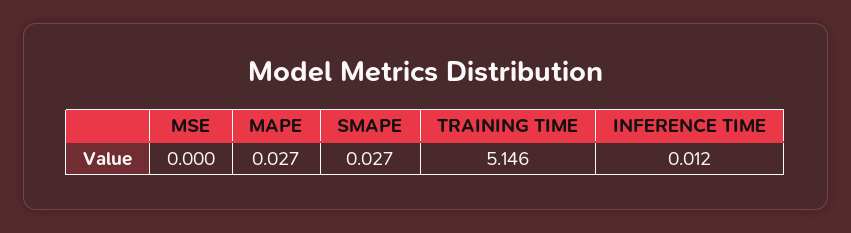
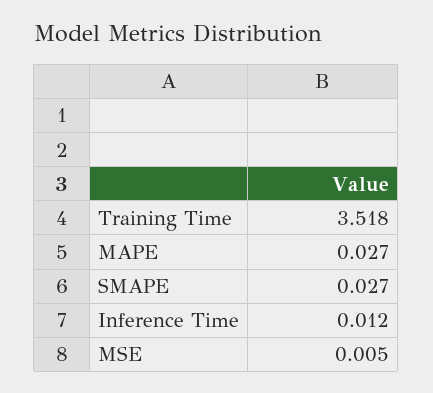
MSE: 0 -> 0.005
TRAINING TIME: 5.146 -> 3.518

